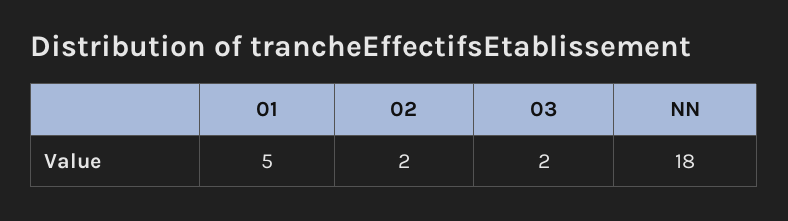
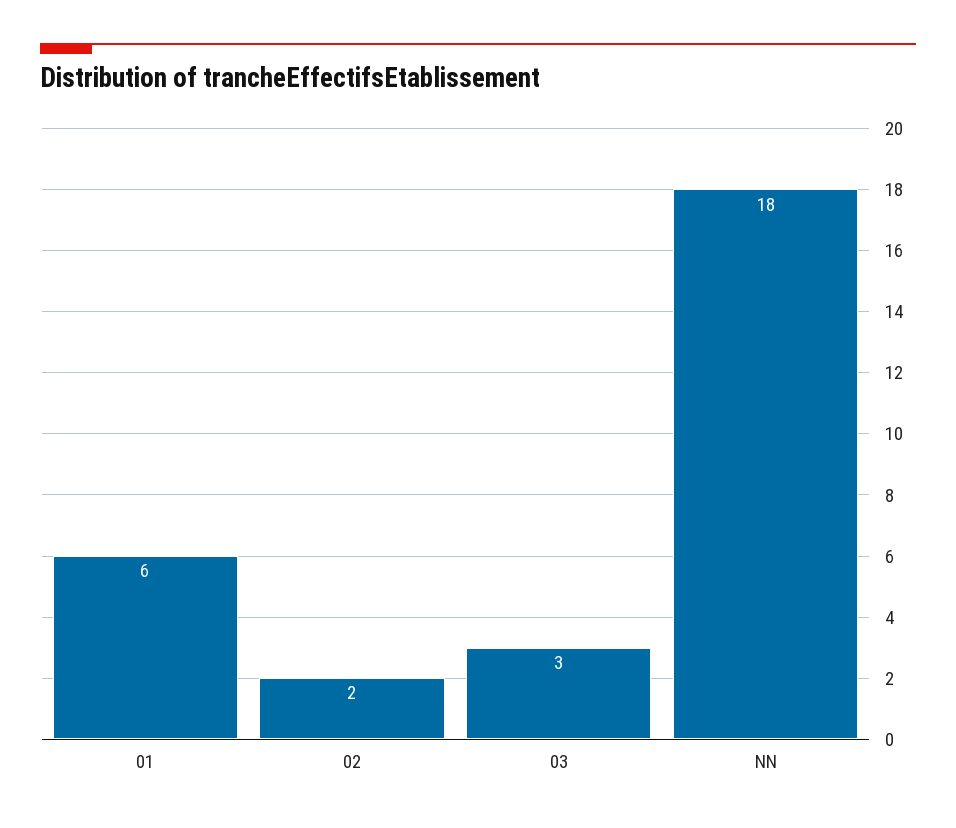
01: 5 -> 6
03: 2 -> 3

